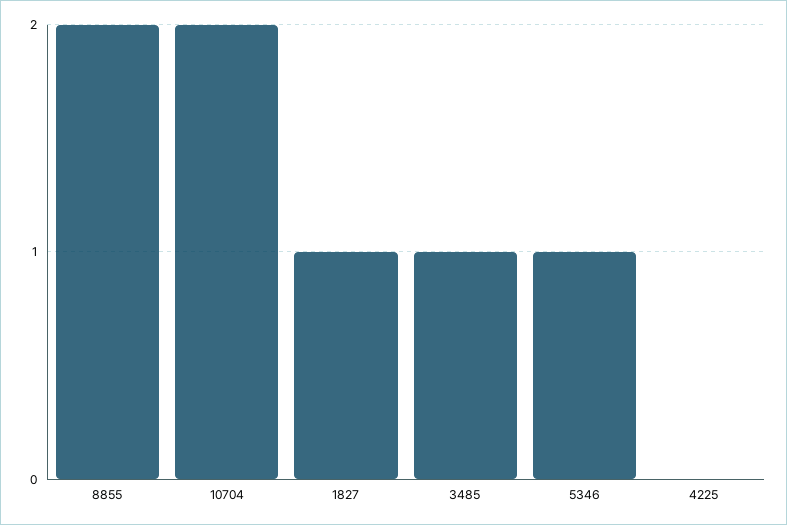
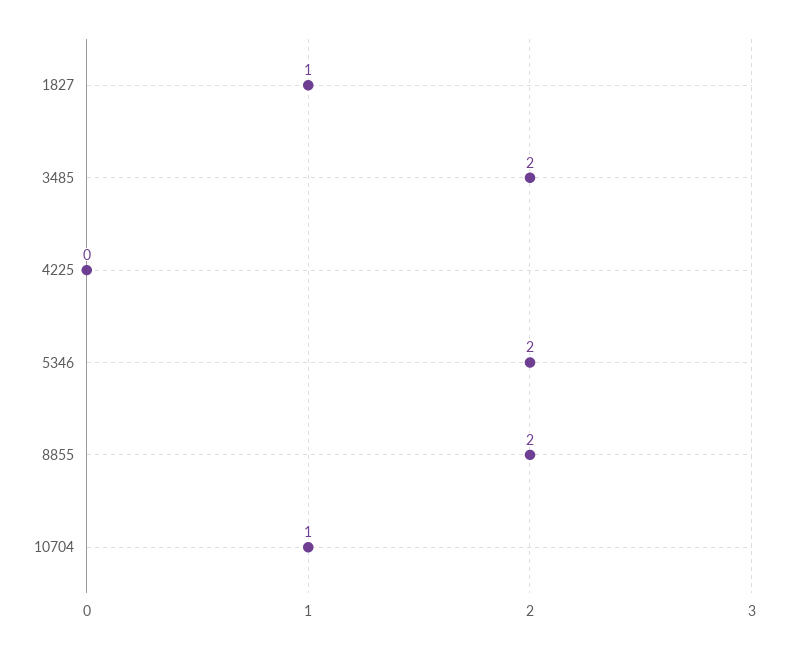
10704: 2 -> 1
3485: 1 -> 2
5346: 1 -> 2

